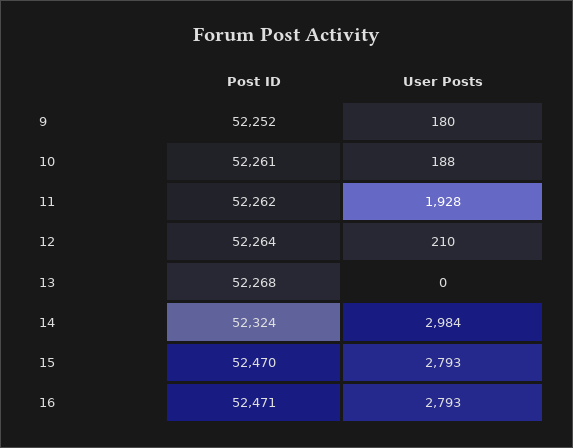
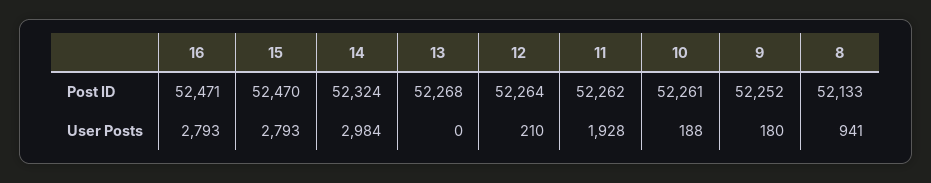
Post ID, 8: none -> 52133
User Posts, 8: none -> 941

